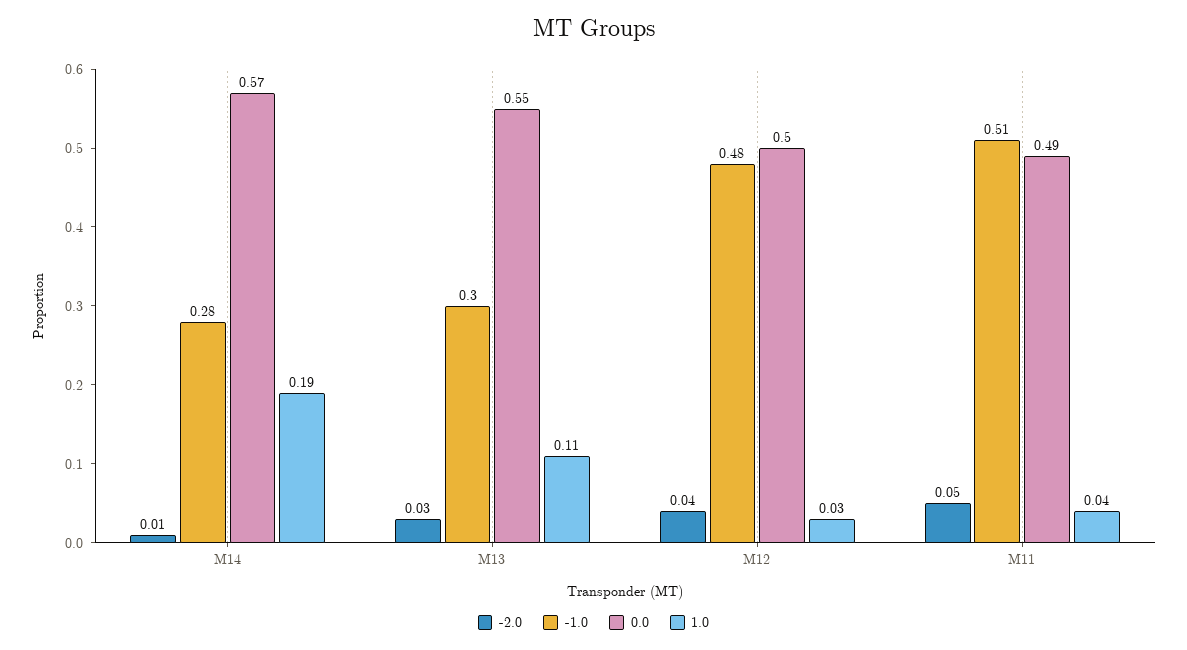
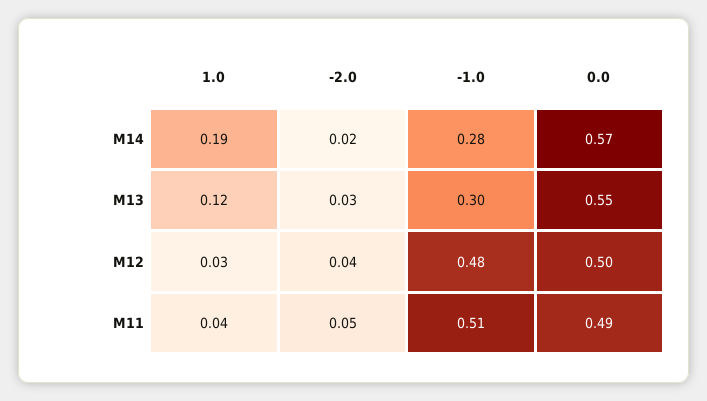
-2.0, M14: 0.01 -> 0.02
1.0, M13: 0.11 -> 0.12

